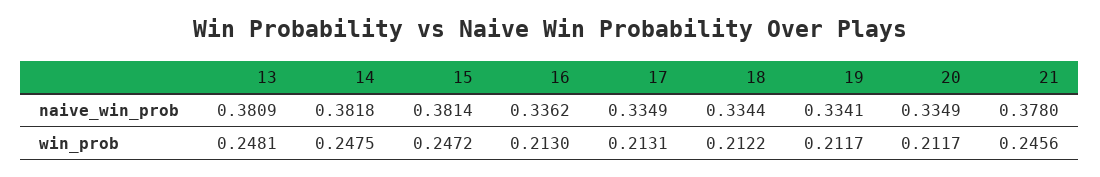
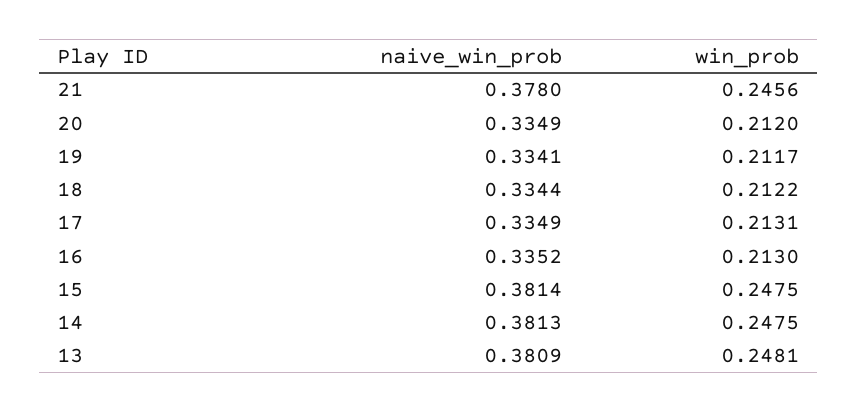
14, naive_win_prob: 0.3818 -> 0.3813
16, naive_win_prob: 0.3362 -> 0.3352
15, win_prob: 0.2472 -> 0.2475
20, win_prob: 0.2117 -> 0.212

